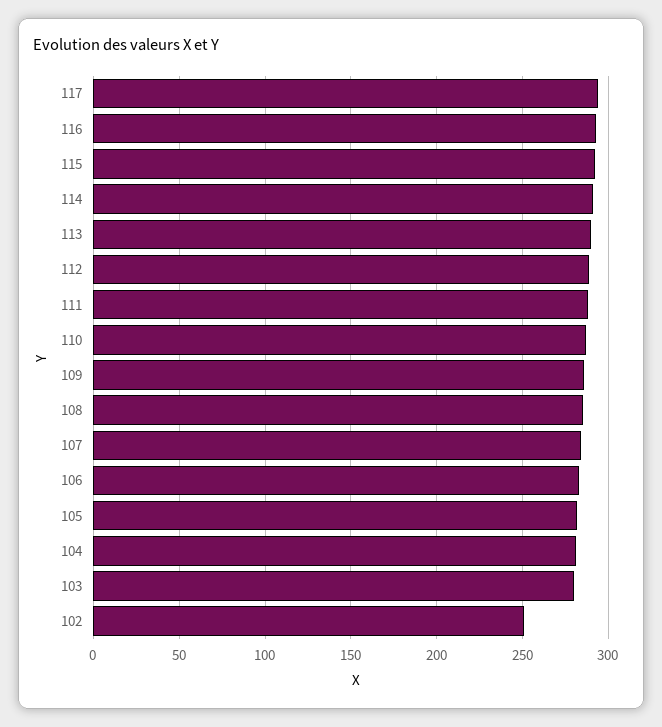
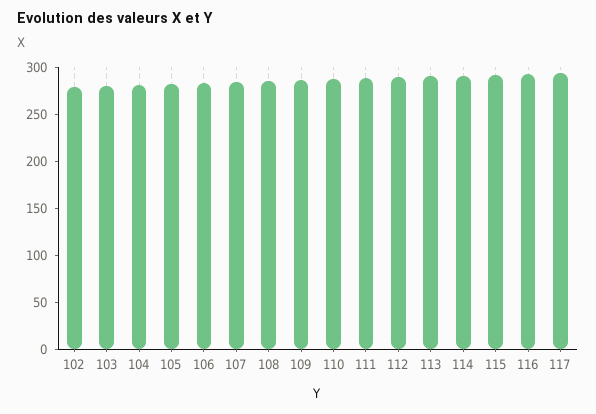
102: 250 -> 280

